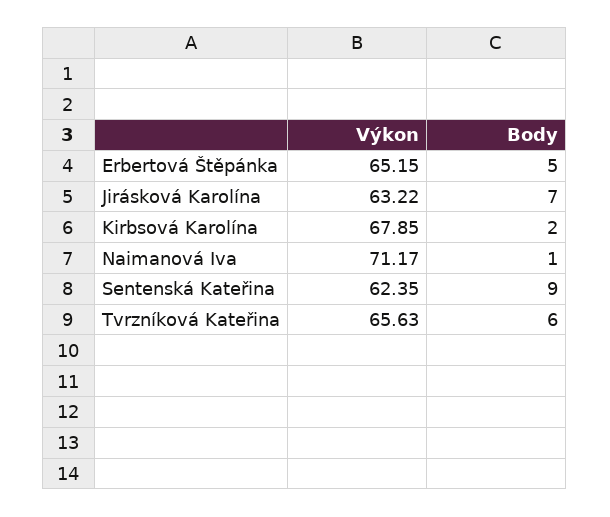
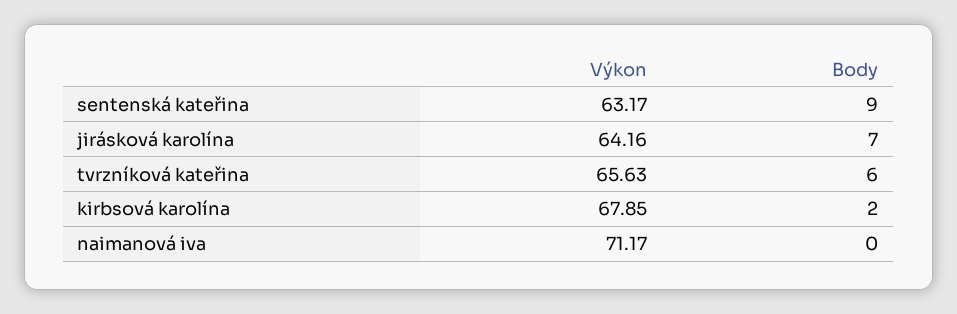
Výkon, Erbertová Štěpánka: 65.15 -> none
Body, Erbertová Štěpánka: 5 -> none
Výkon, Jirásková Karolína: 63.22 -> 64.16
Body, Naimanová Iva: 1 -> 0
Výkon, Sentenská Kateřina: 62.35 -> 63.17

